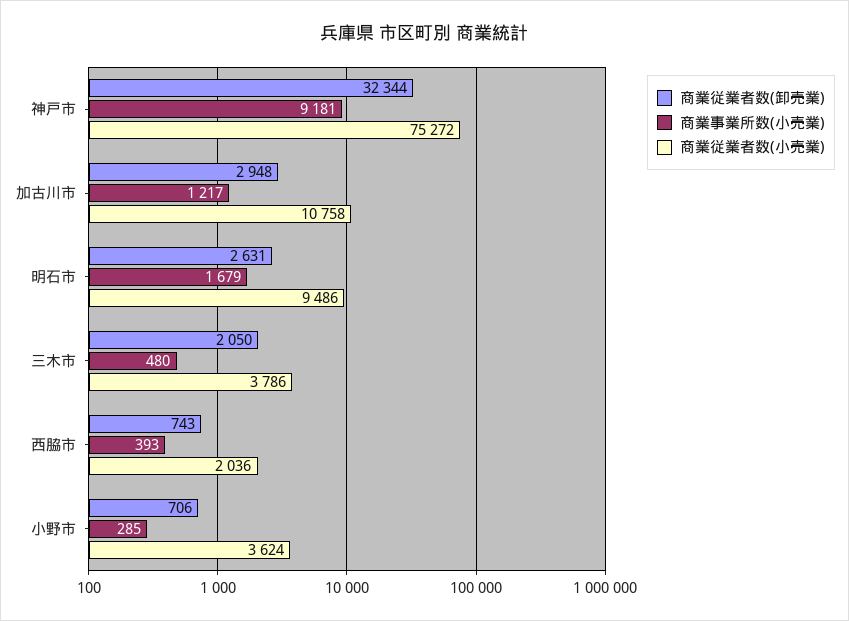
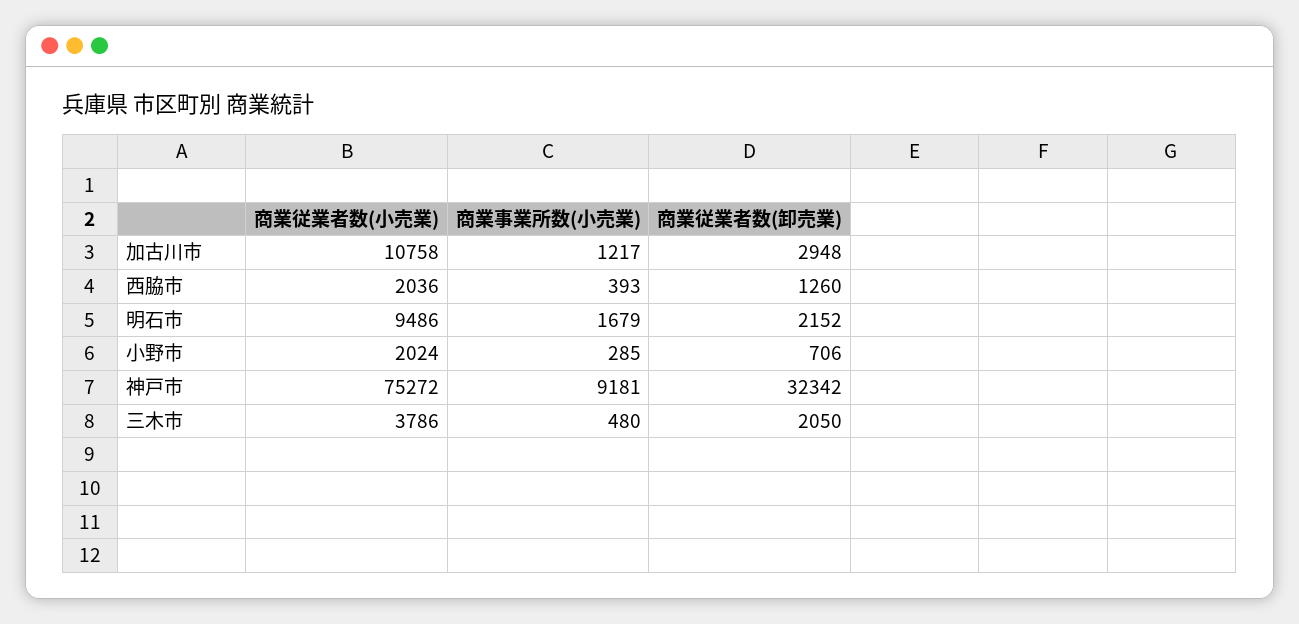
商業従業者数(卸売業), 神戸市: 32344 -> 32342
商業従業者数(卸売業), 明石市: 2631 -> 2152
商業従業者数(卸売業), 西脇市: 743 -> 1260
商業従業者数(小売業), 小野市: 3624 -> 2024

